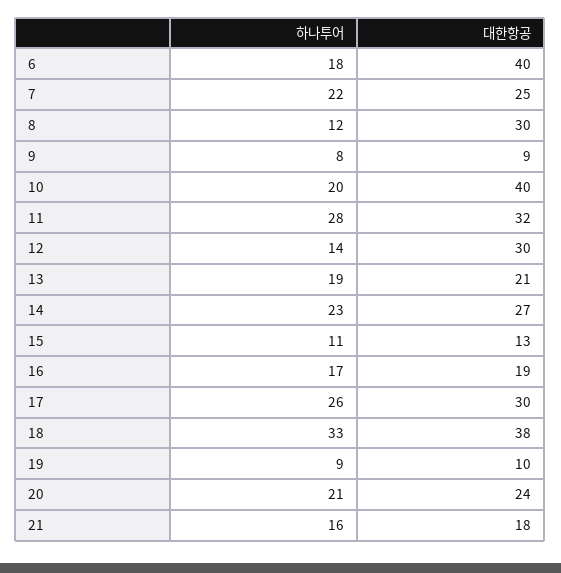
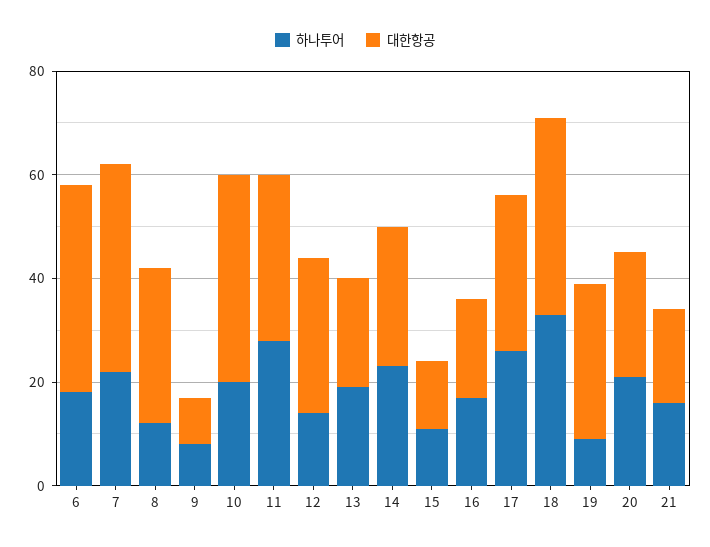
대한항공, 7: 25 -> 40
대한항공, 19: 10 -> 30

